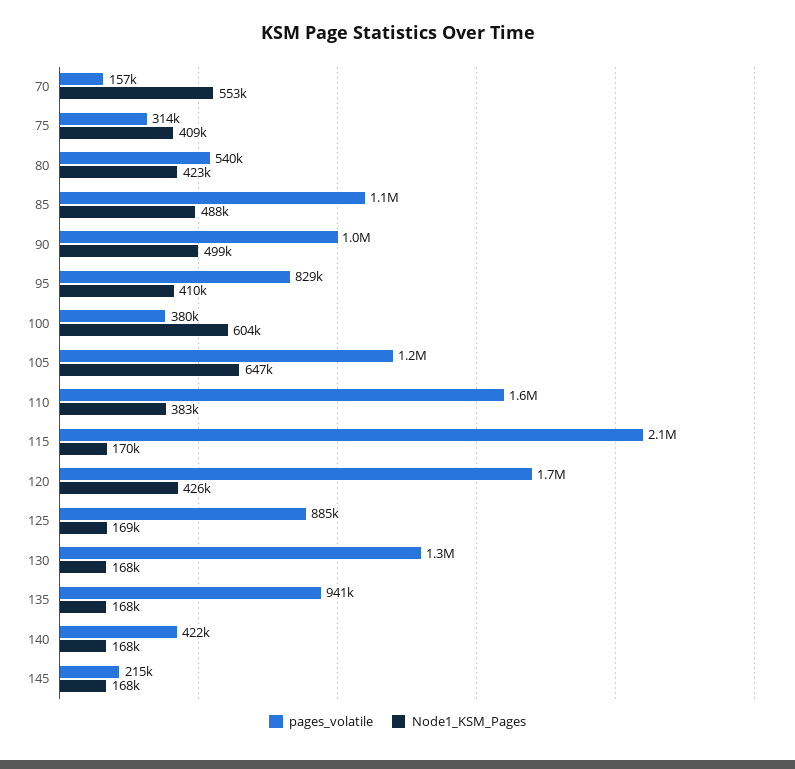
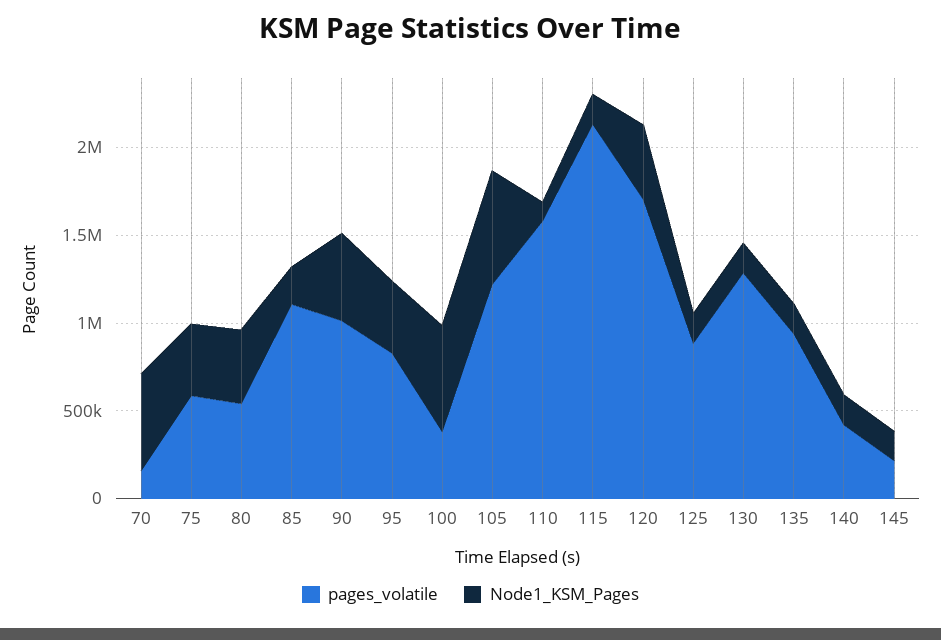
pages_volatile, 75: 314000 -> 600000
Node1_KSM_Pages, 85: 488000 -> 200000
Node1_KSM_Pages, 110: 383000 -> 100000

